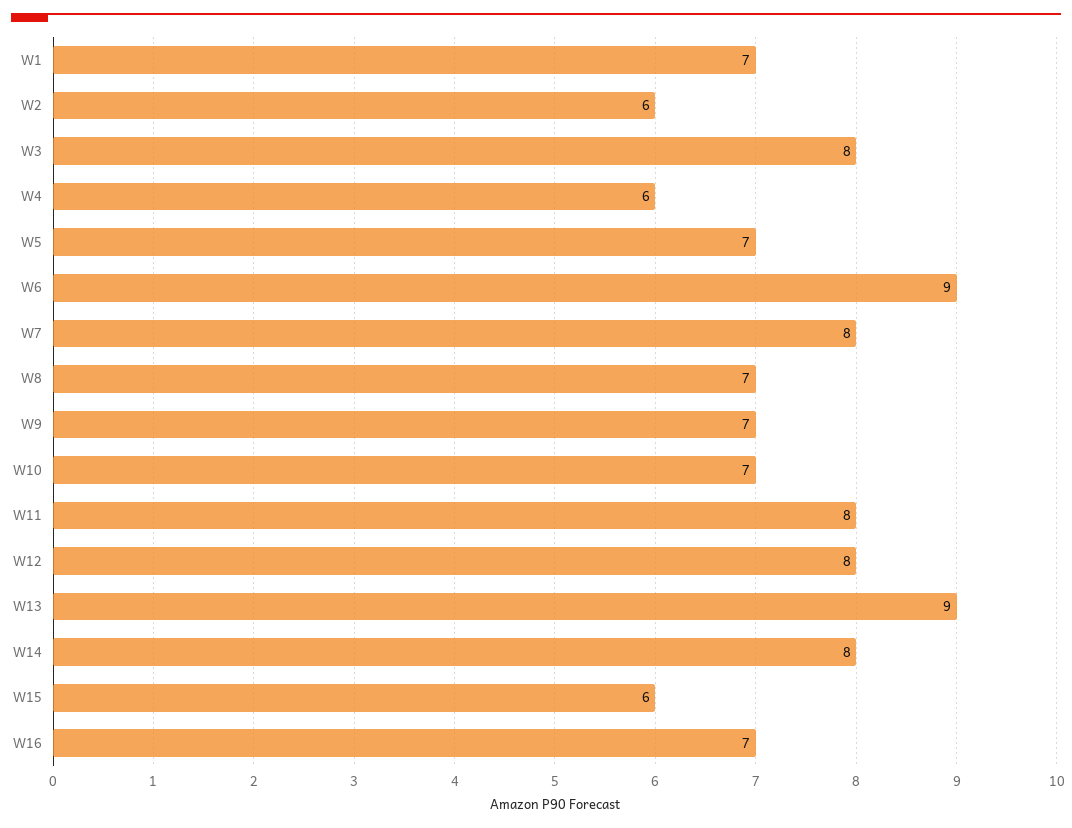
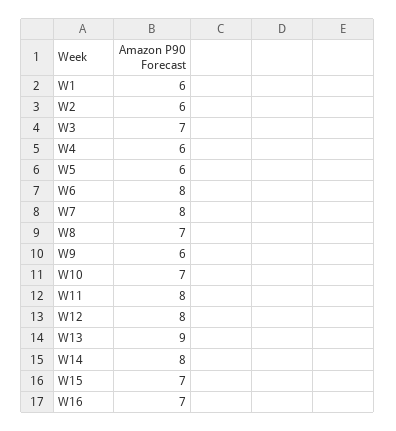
W1: 7 -> 6
W3: 8 -> 7
W5: 7 -> 6
W6: 9 -> 8
W9: 7 -> 6
W15: 6 -> 7

